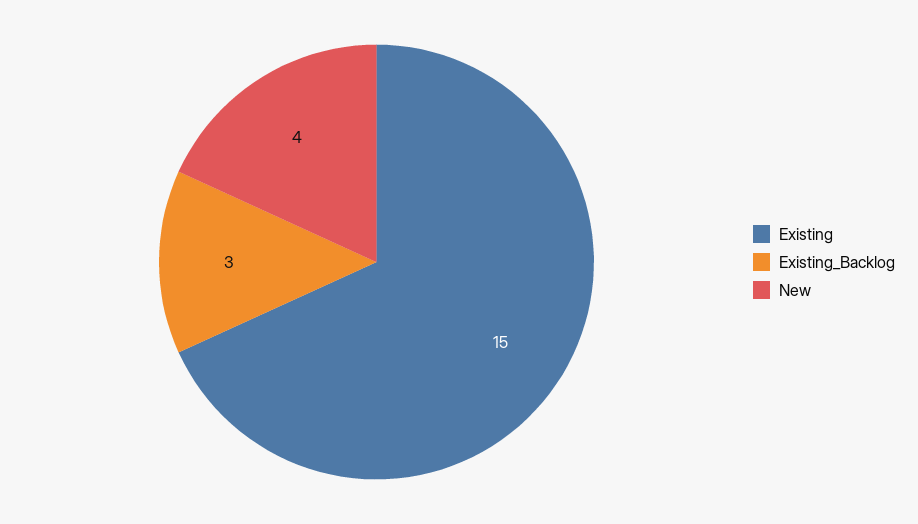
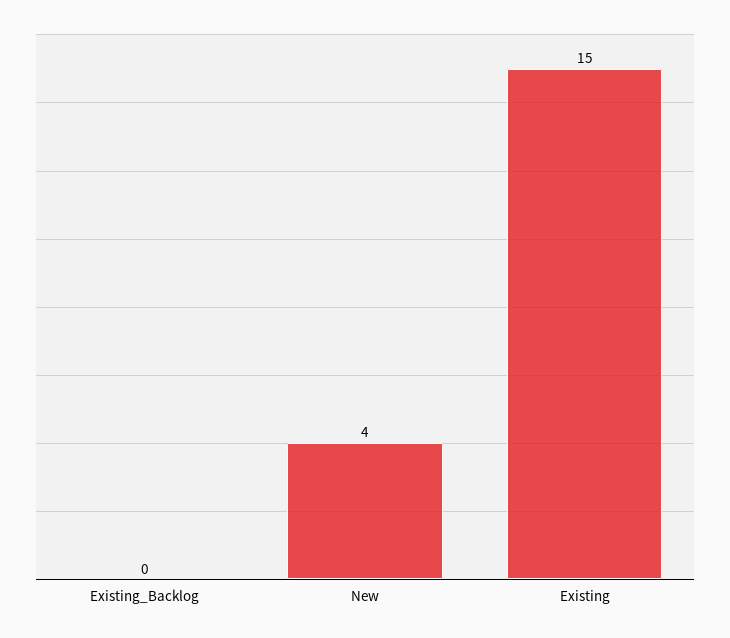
Existing_Backlog: 3 -> 0

